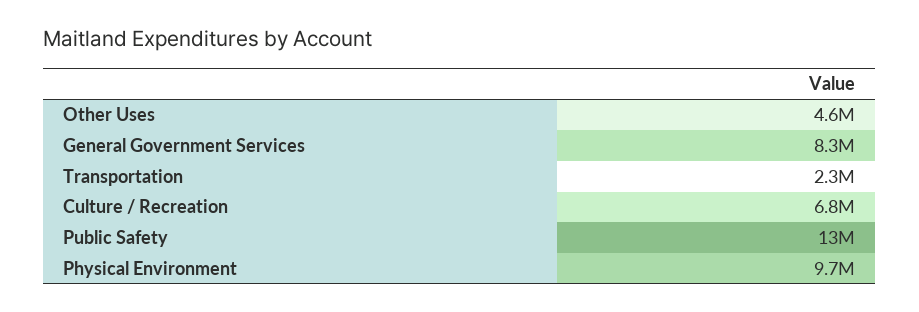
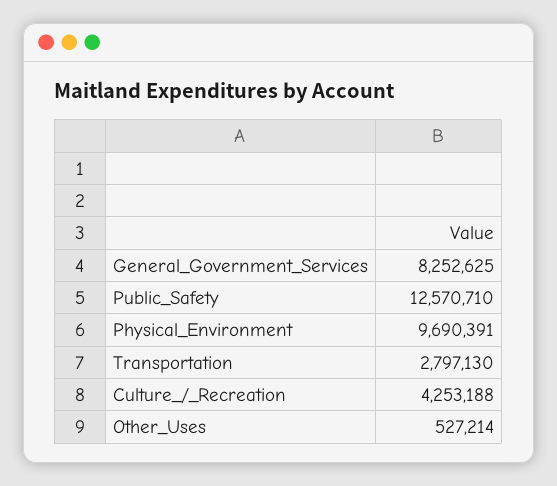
Other Uses: 4600000 -> 527214
Transportation: 2300000 -> 2797130
Culture / Recreation: 6800000 -> 4253188

